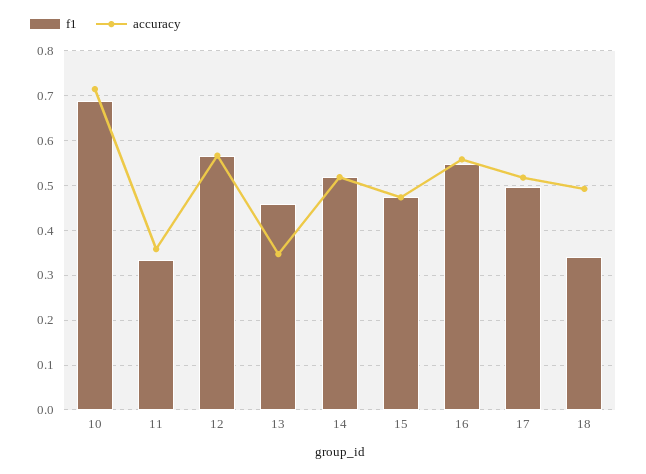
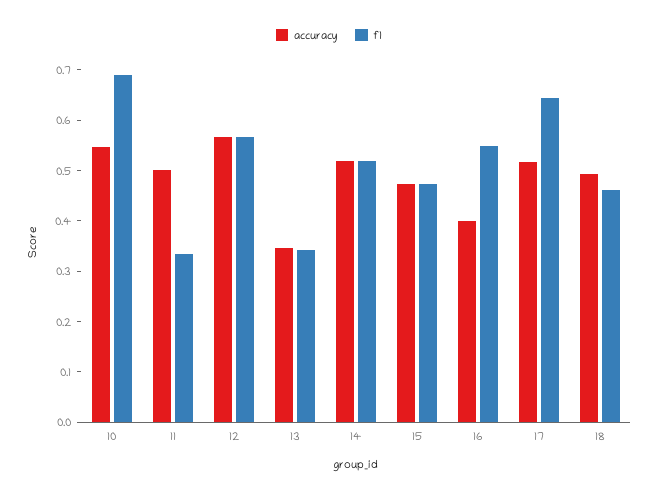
accuracy, 10: 0.72 -> 0.54
accuracy, 11: 0.36 -> 0.5
f1, 13: 0.46 -> 0.34
accuracy, 16: 0.56 -> 0.4
f1, 17: 0.5 -> 0.64
f1, 18: 0.34 -> 0.46

